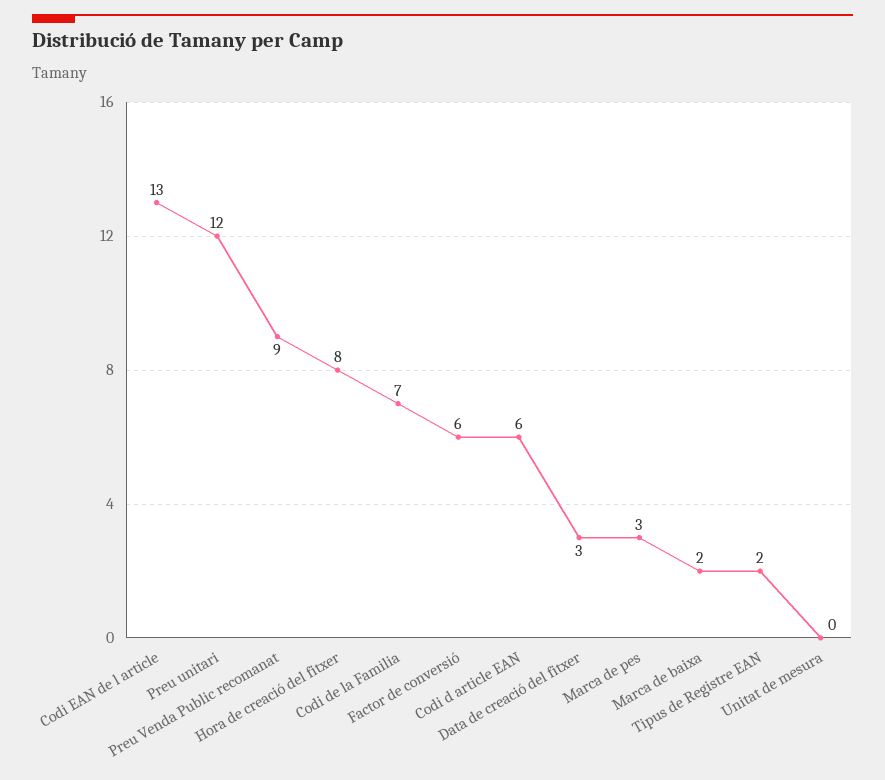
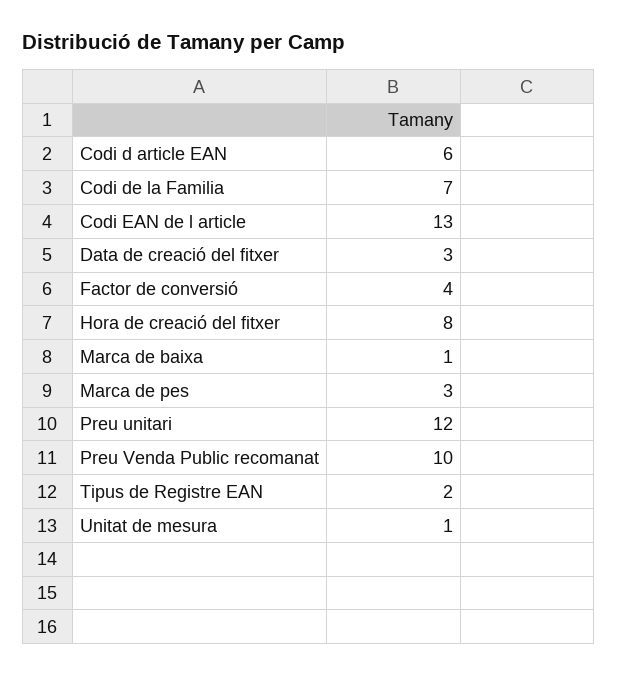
Preu Venda Public recomanat: 9 -> 10
Factor de conversió: 6 -> 4
Marca de baixa: 2 -> 1
Unitat de mesura: 0 -> 1

